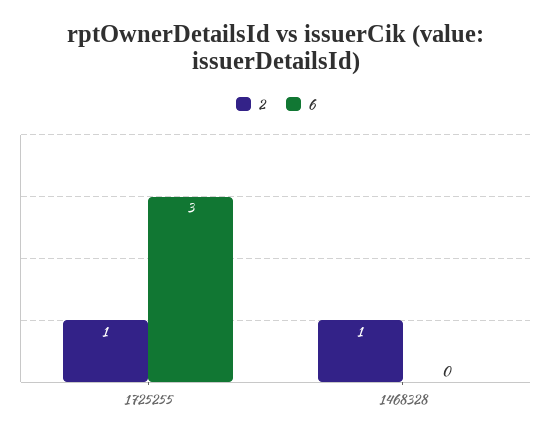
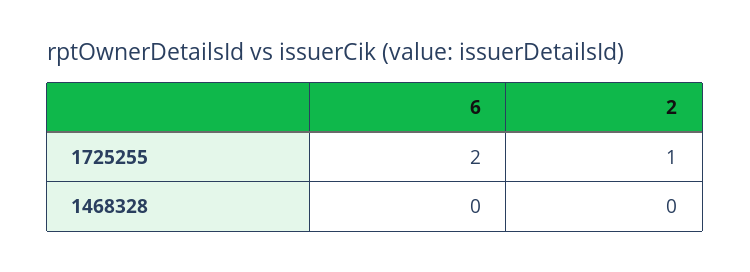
6, 1725255: 3 -> 2
2, 1468328: 1 -> 0

